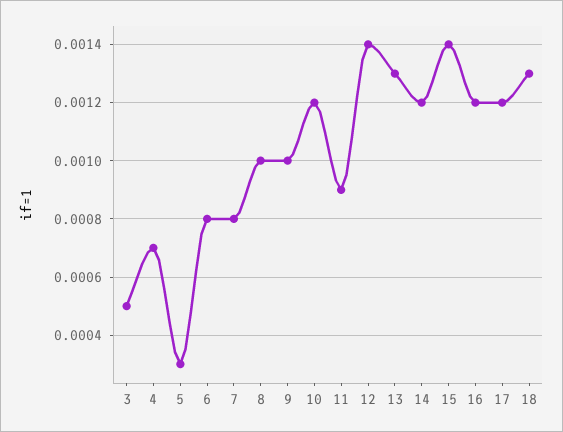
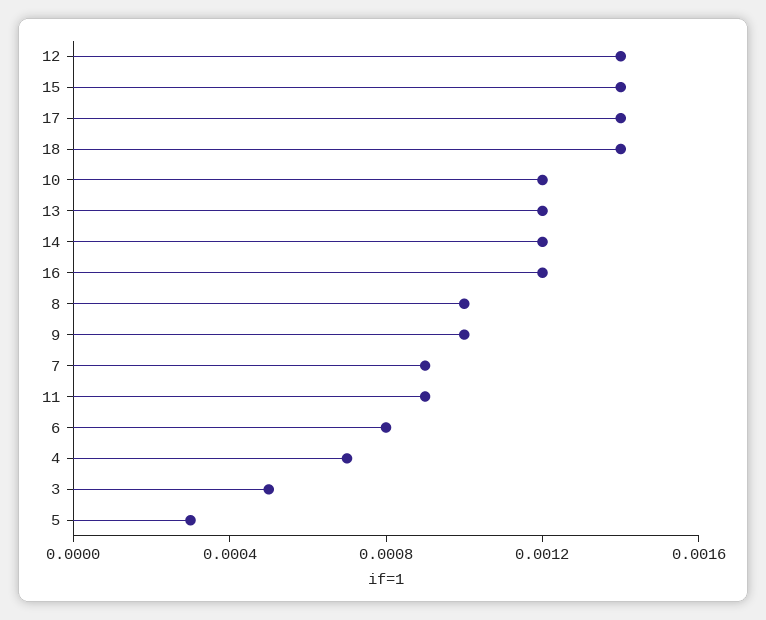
7: 0.0008 -> 0.0009
13: 0.0013 -> 0.0012
17: 0.0012 -> 0.0014
18: 0.0013 -> 0.0014

